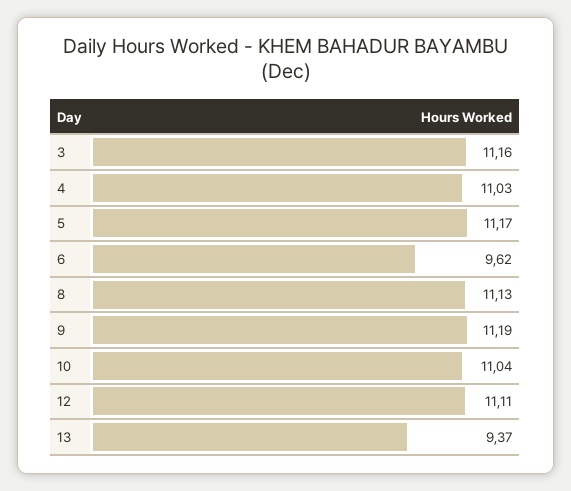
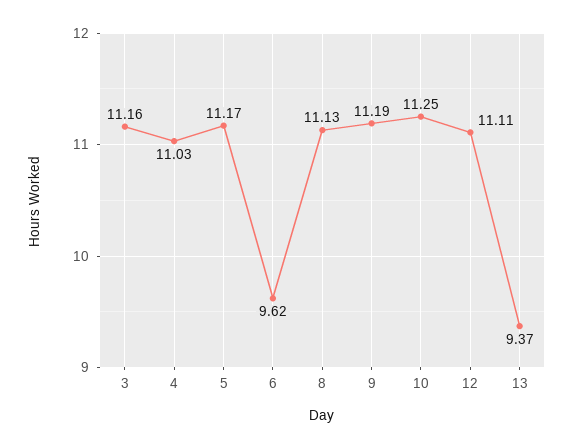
10: 11.04 -> 11.25

